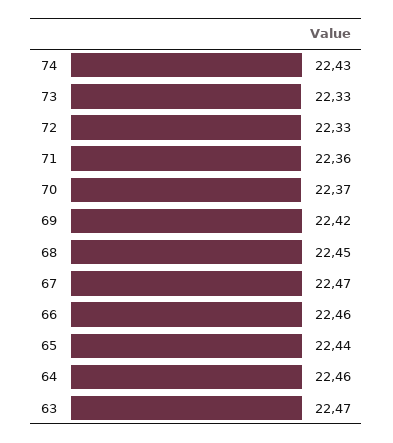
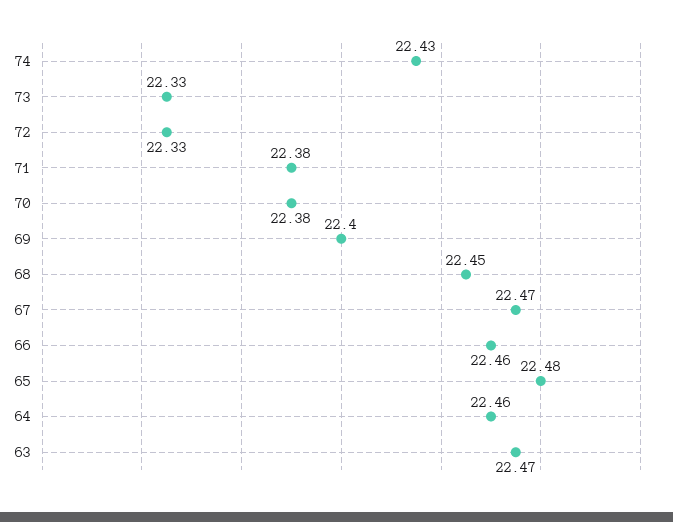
71: 22.36 -> 22.38
70: 22.37 -> 22.38
69: 22.42 -> 22.4
65: 22.44 -> 22.48

